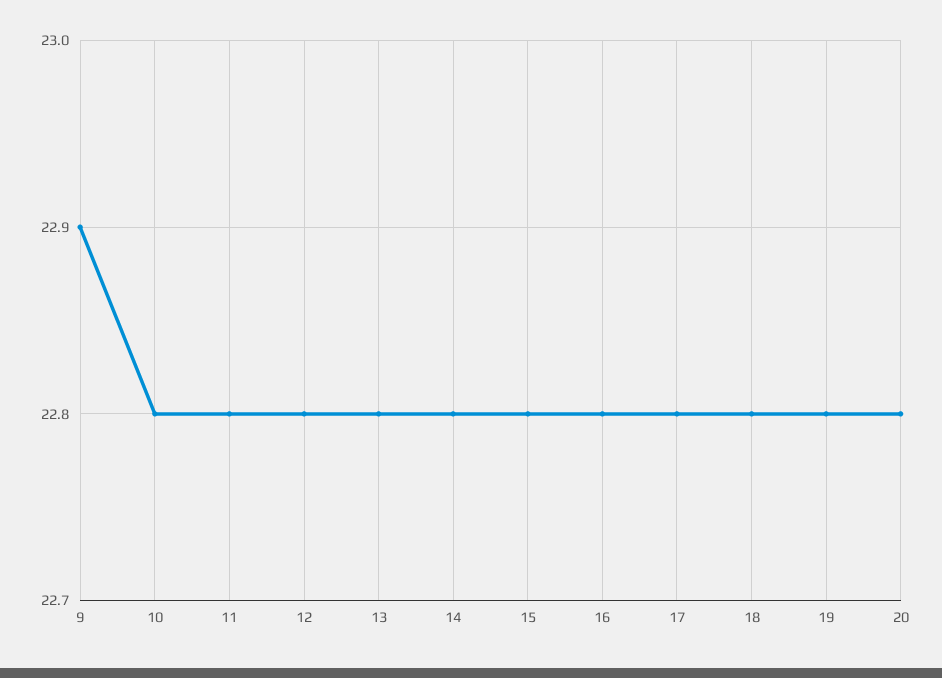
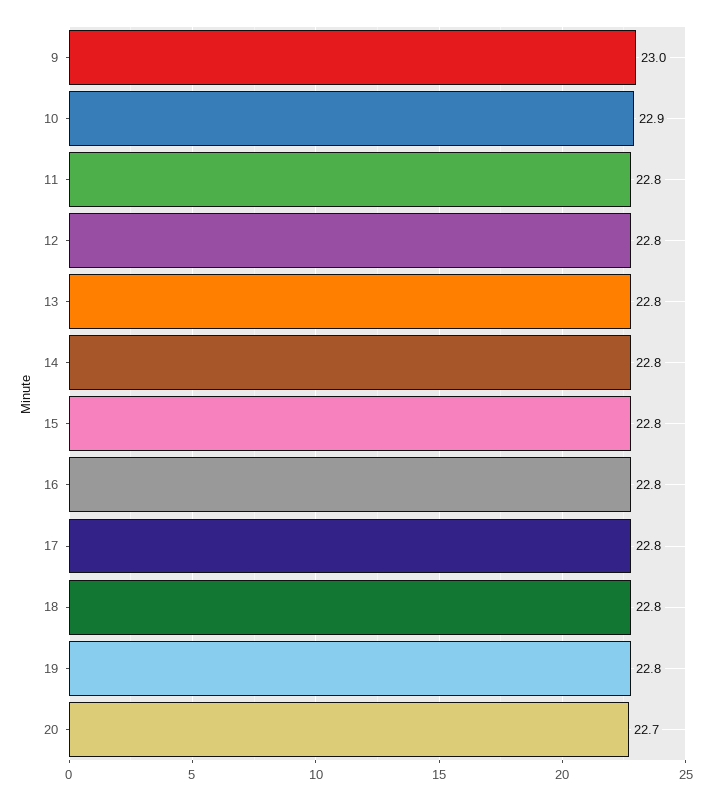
9: 22.9 -> 23
10: 22.8 -> 22.9
20: 22.8 -> 22.7

